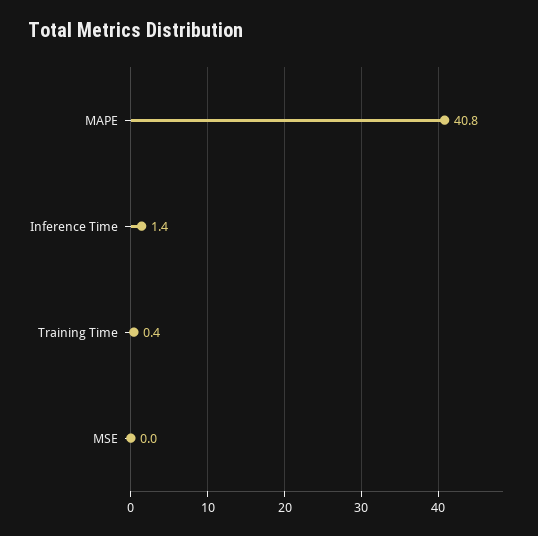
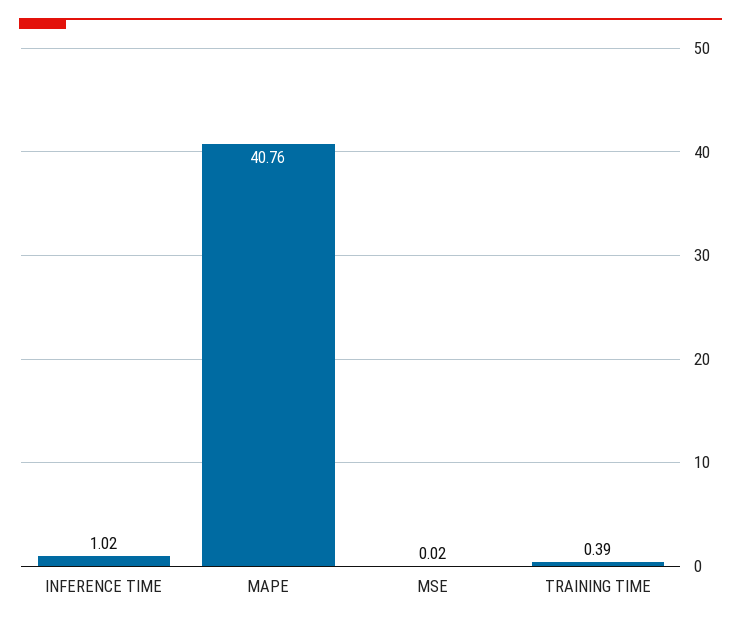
Inference Time: 1.4 -> 1.02

